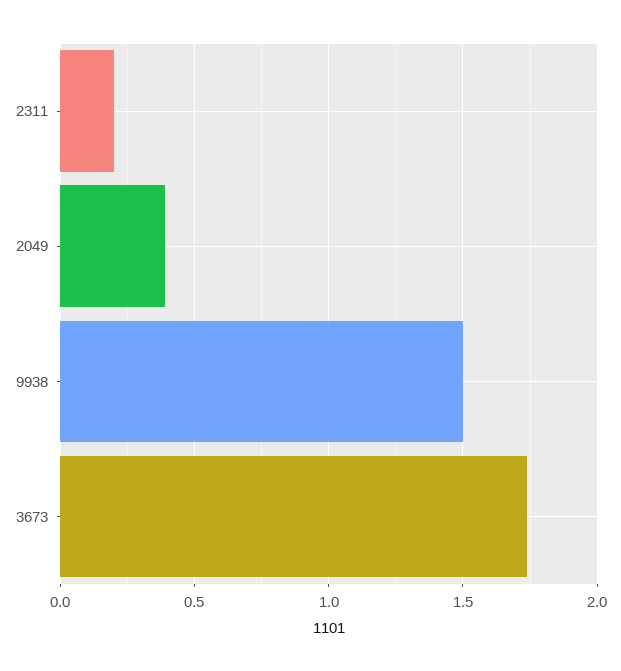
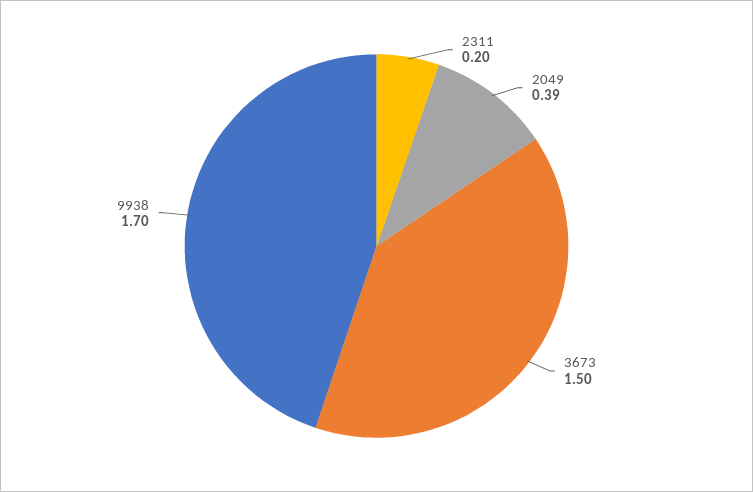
9938: 1.5 -> 1.7
3673: 1.75 -> 1.5

